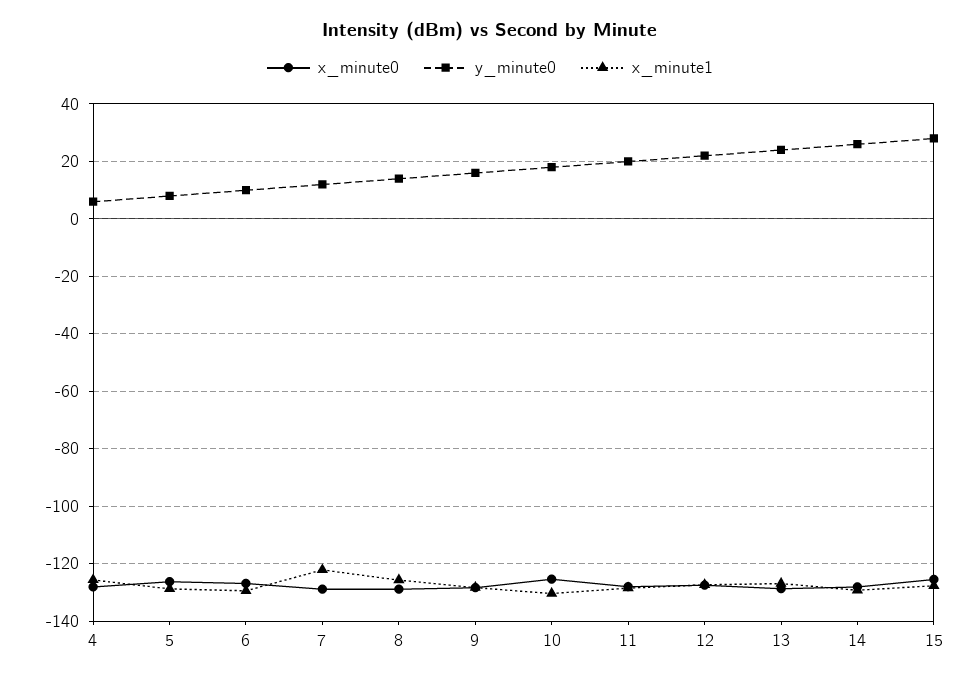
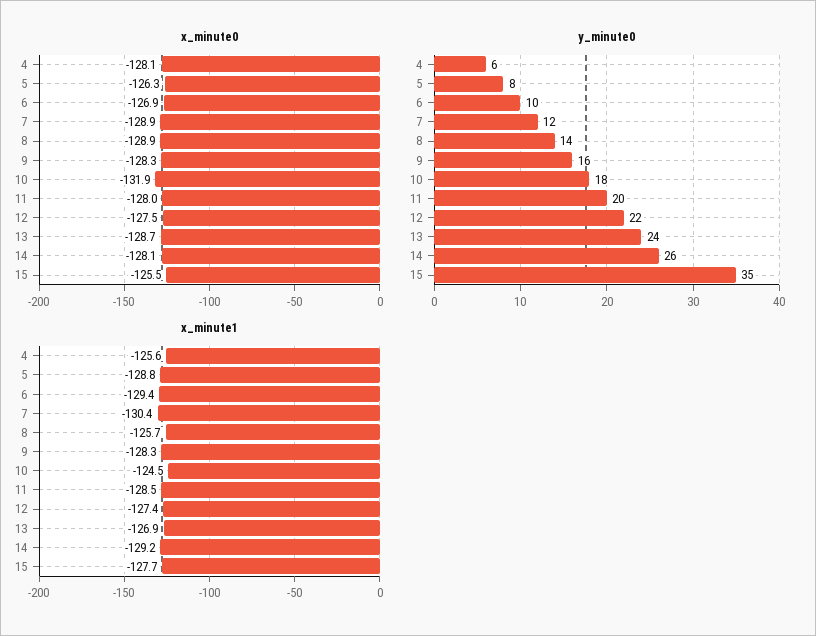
x_minute1, 7: -122.5 -> -130.4
x_minute0, 10: -125 -> -131.9
x_minute1, 10: -130 -> -124.5
y_minute0, 15: 27.5 -> 35

